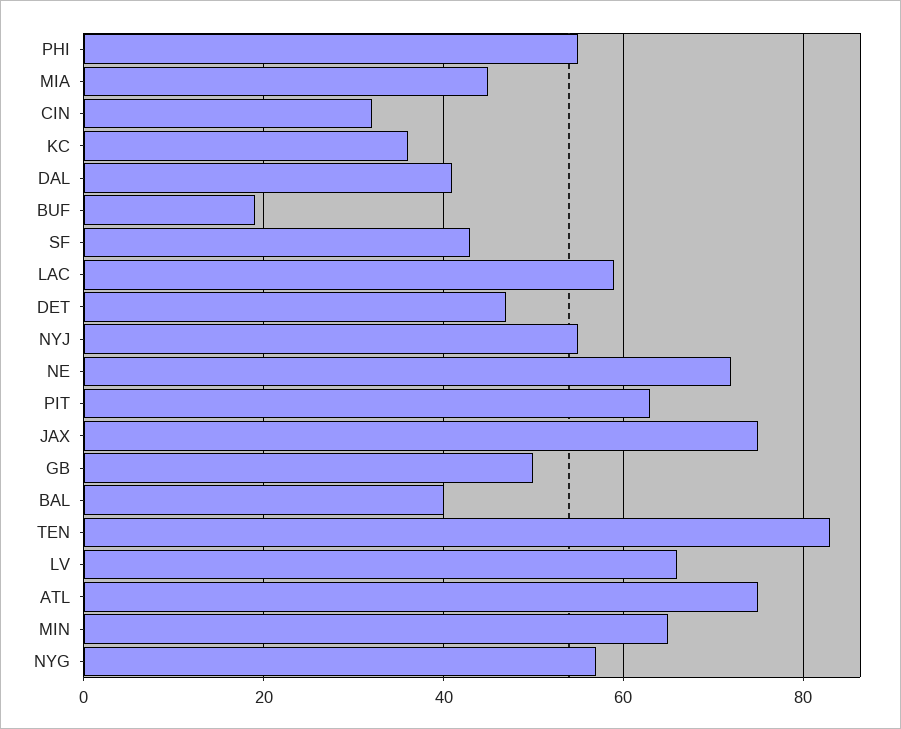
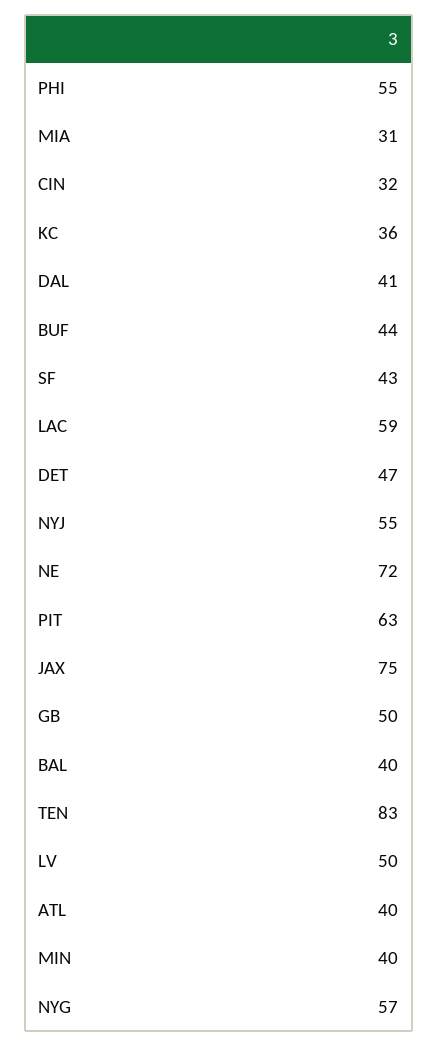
MIA: 45 -> 31
BUF: 20 -> 44
LV: 65 -> 50
ATL: 75 -> 40
MIN: 65 -> 40

